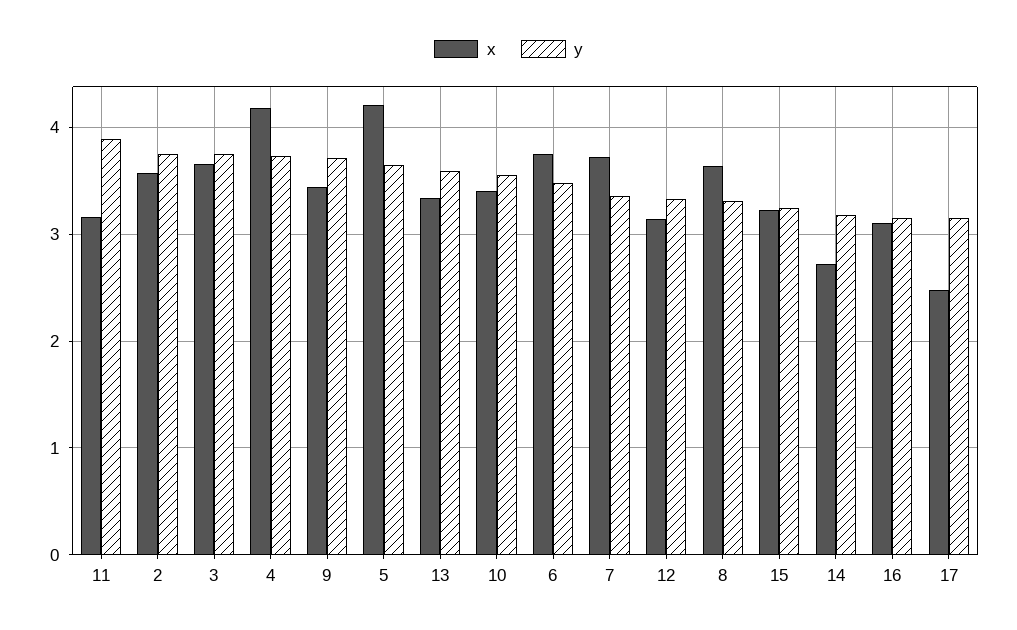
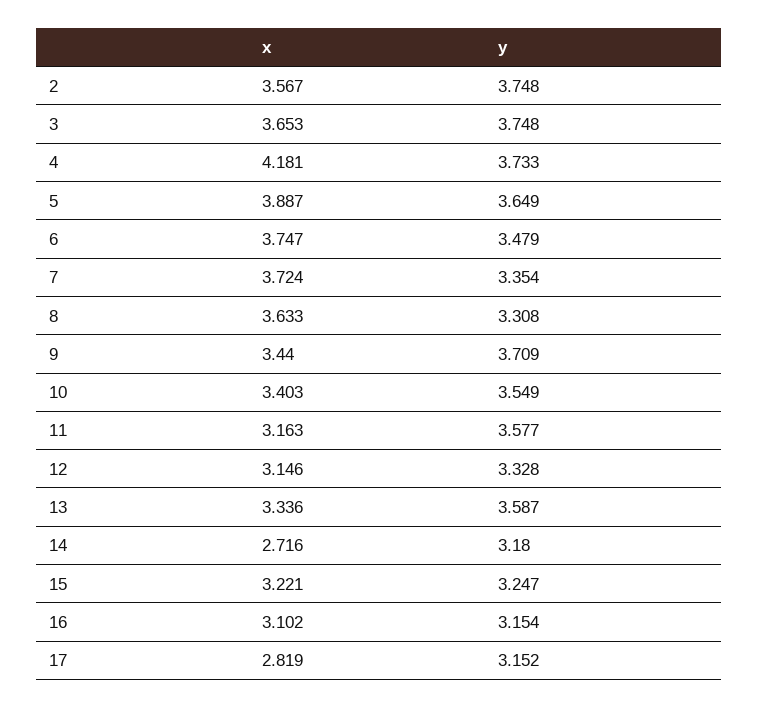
y, 11: 3.9 -> 3.577
x, 5: 4.2 -> 3.887
x, 17: 2.5 -> 2.819

